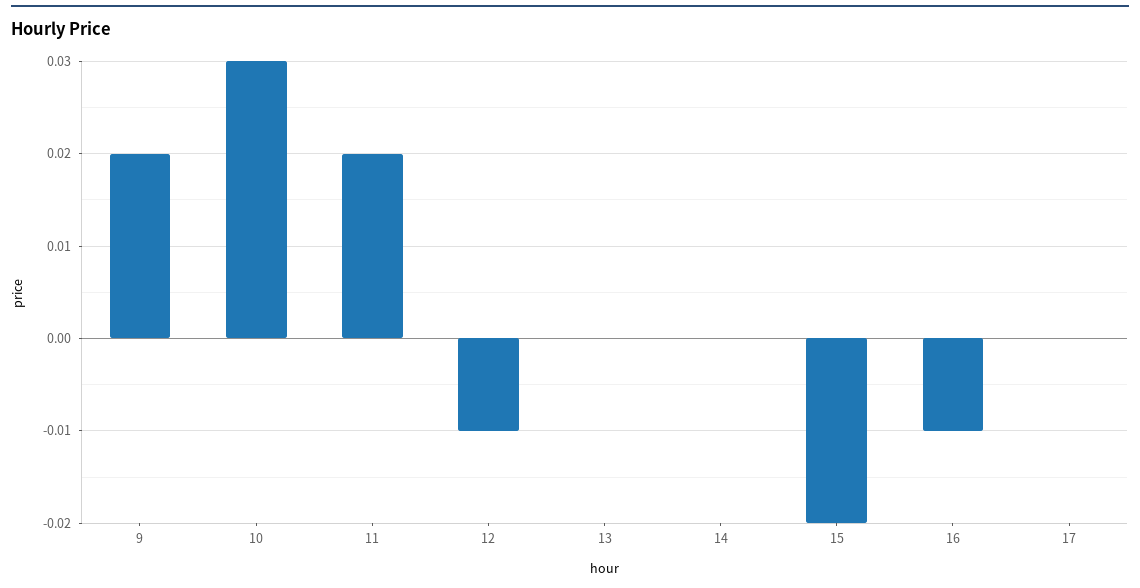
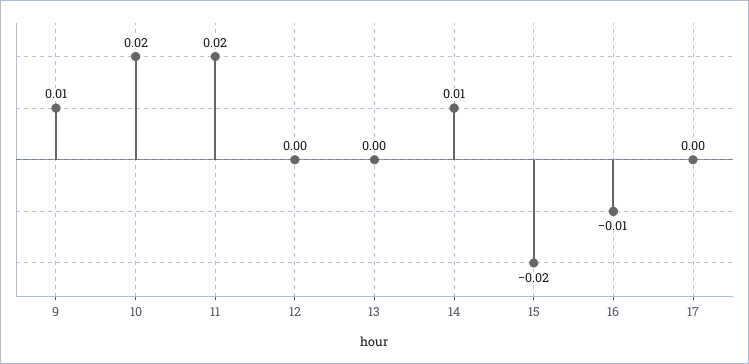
9: 0.02 -> 0.01
10: 0.03 -> 0.02
12: -0.01 -> 0
14: 0 -> 0.01

